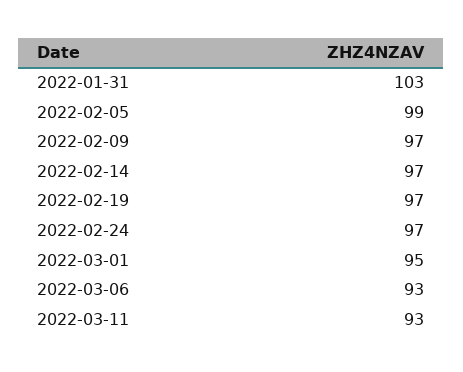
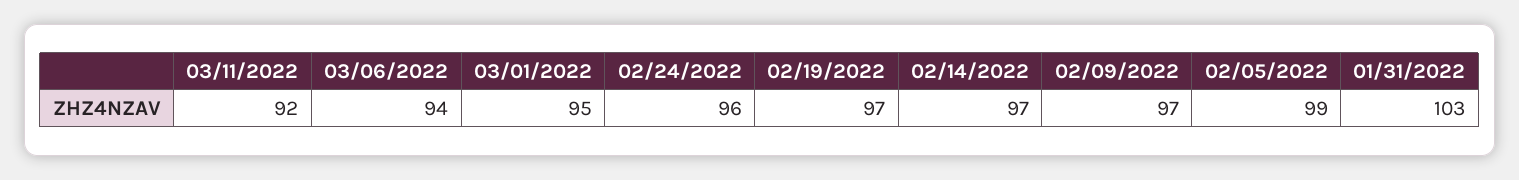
2022-02-24: 97 -> 96
2022-03-06: 93 -> 94
2022-03-11: 93 -> 92

